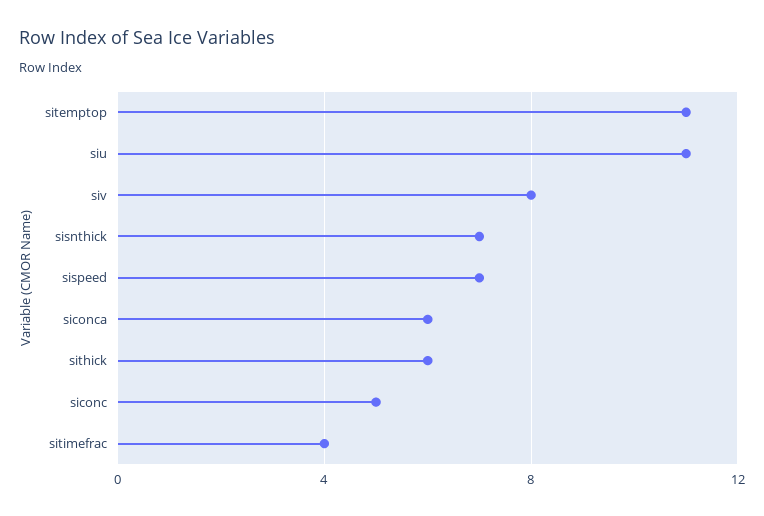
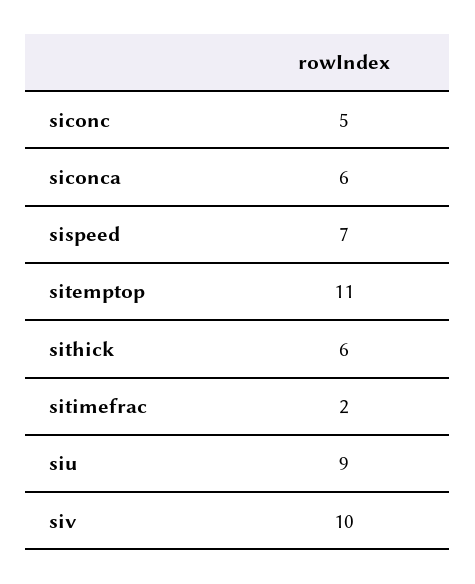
siu: 11 -> 9
siv: 8 -> 10
sisnthick: 7 -> none
sitimefrac: 4 -> 2

